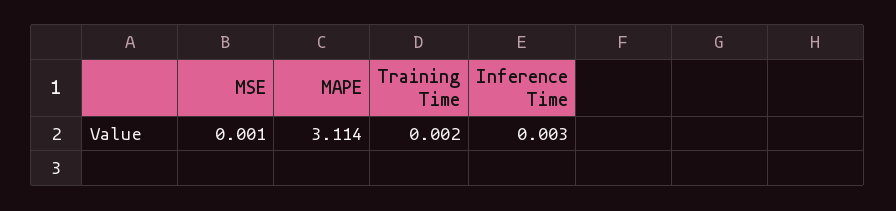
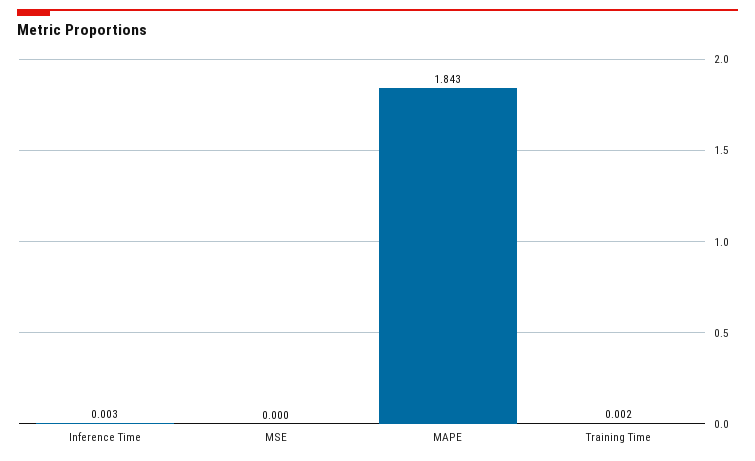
MSE: 0.001 -> 0
MAPE: 3.114 -> 1.843

